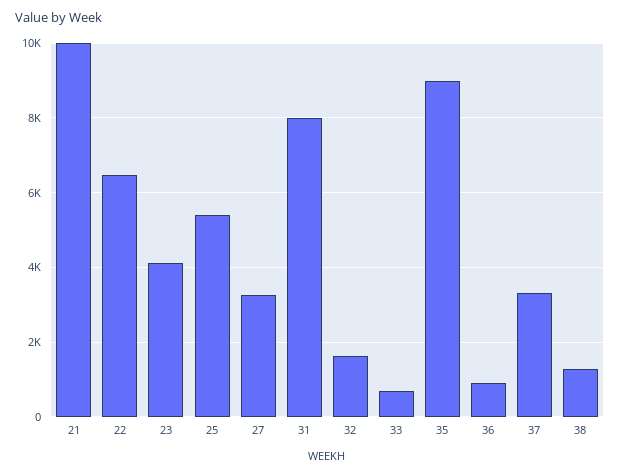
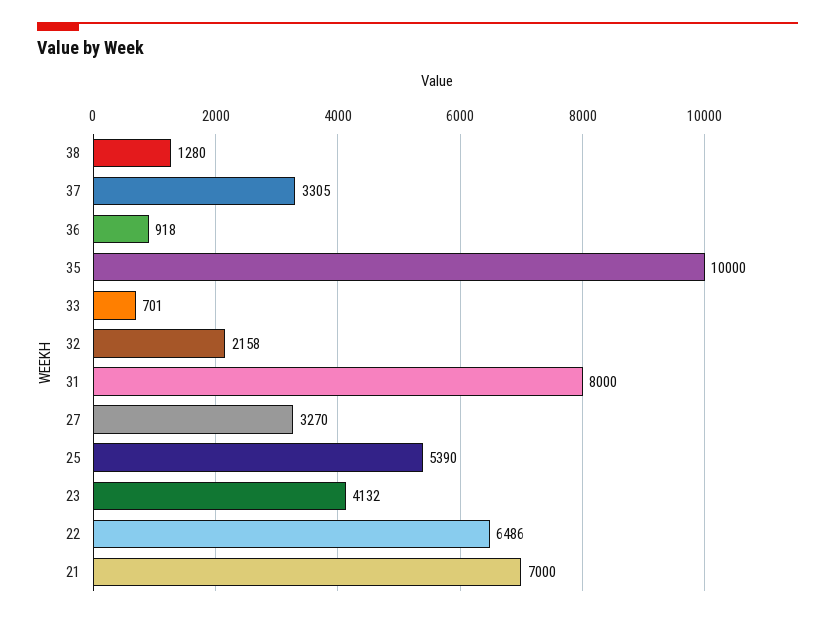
21: 10000 -> 7000
32: 1600 -> 2158
35: 9000 -> 10000

